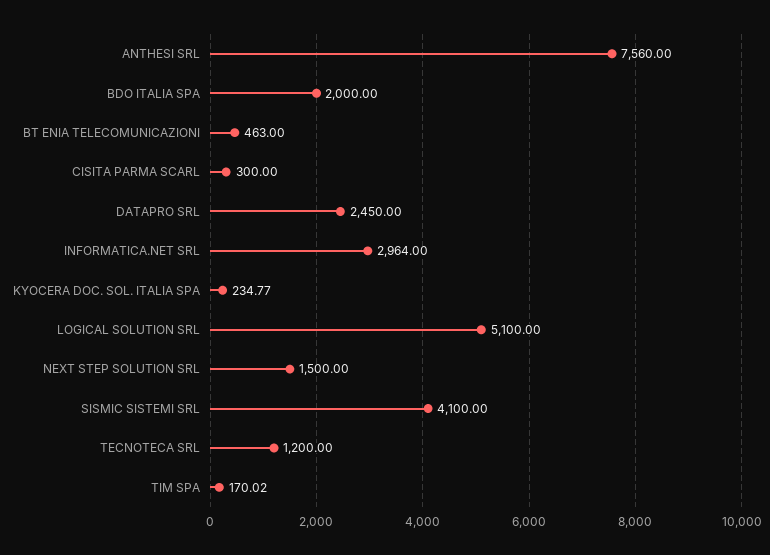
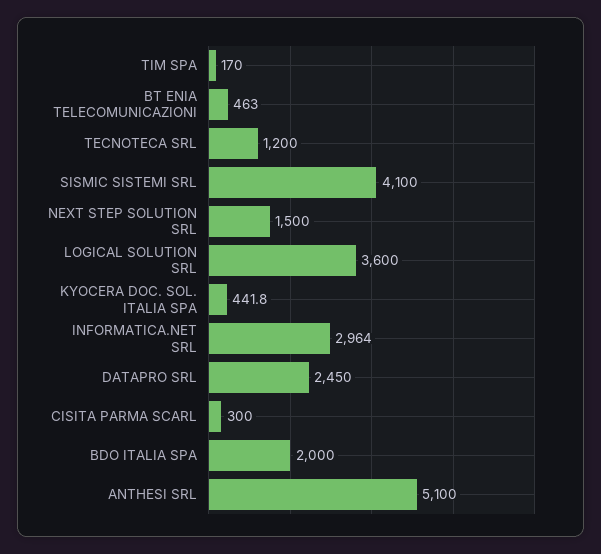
ANTHESI SRL: 7560 -> 5100
KYOCERA DOC. SOL. ITALIA SPA: 234.77 -> 441.8
LOGICAL SOLUTION SRL: 5100 -> 3600

